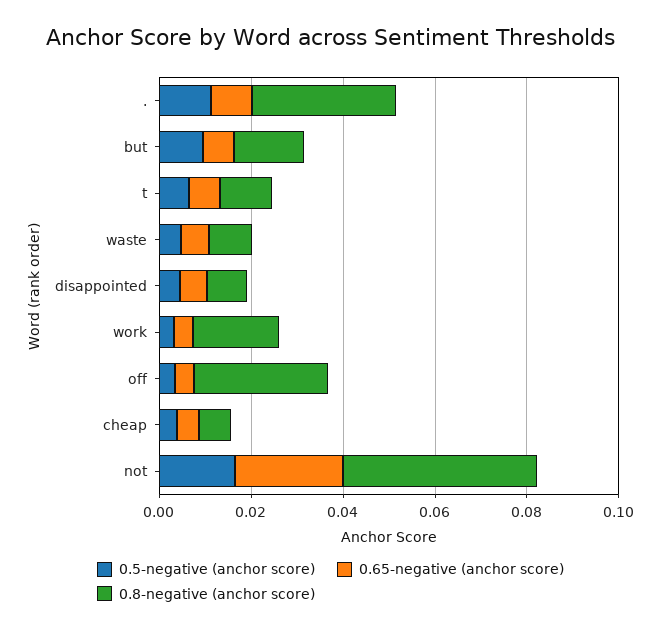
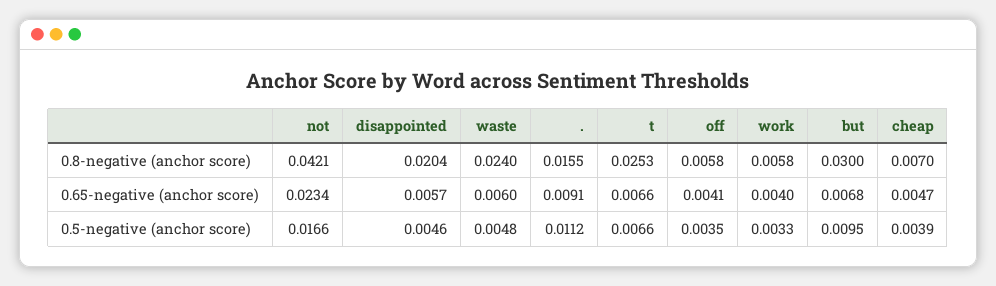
0.8-negative (anchor score), .: 0.03 -> 0.0155
0.8-negative (anchor score), but: 0.015 -> 0.03
0.8-negative (anchor score), t: 0.01 -> 0.0253
0.8-negative (anchor score), waste: 0.01 -> 0.024
0.8-negative (anchor score), disappointed: 0.01 -> 0.0204
0.8-negative (anchor score), work: 0.02 -> 0.0058
0.8-negative (anchor score), off: 0.03 -> 0.0058

